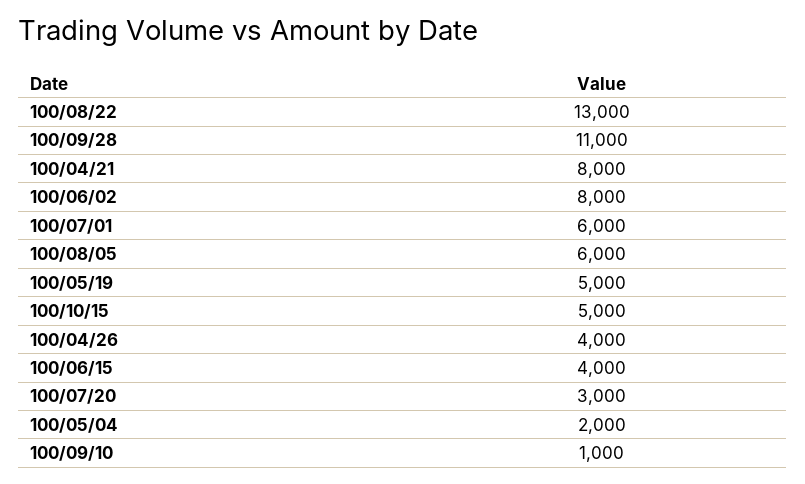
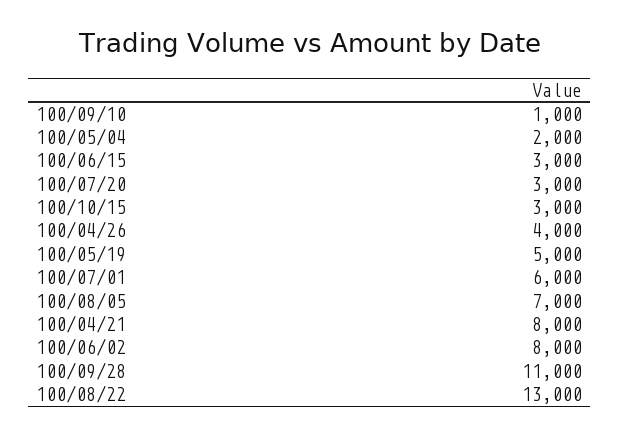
100/08/05: 6000 -> 7000
100/10/15: 5000 -> 3000
100/06/15: 4000 -> 3000

